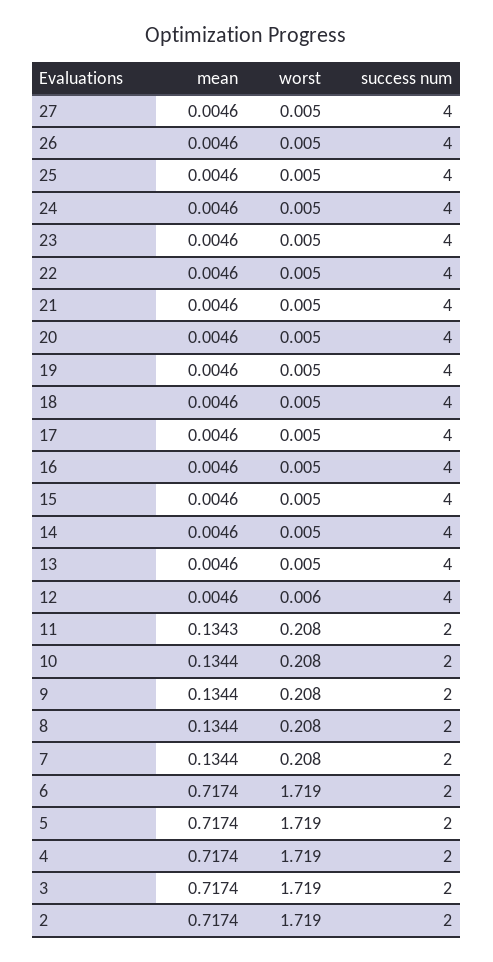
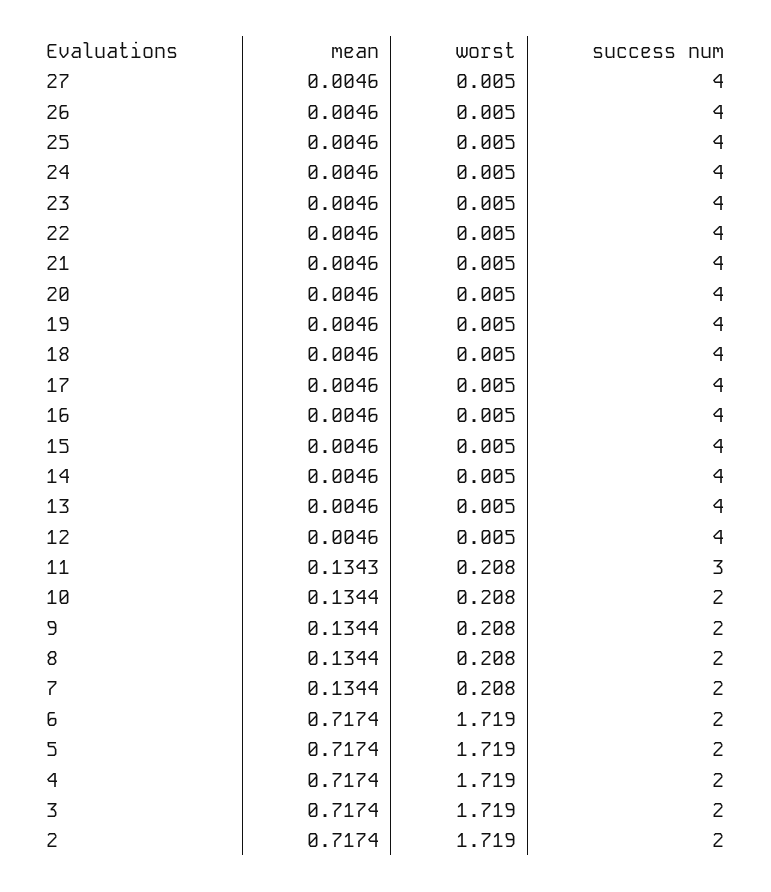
worst, 12: 0.006 -> 0.005
success num, 11: 2 -> 3

